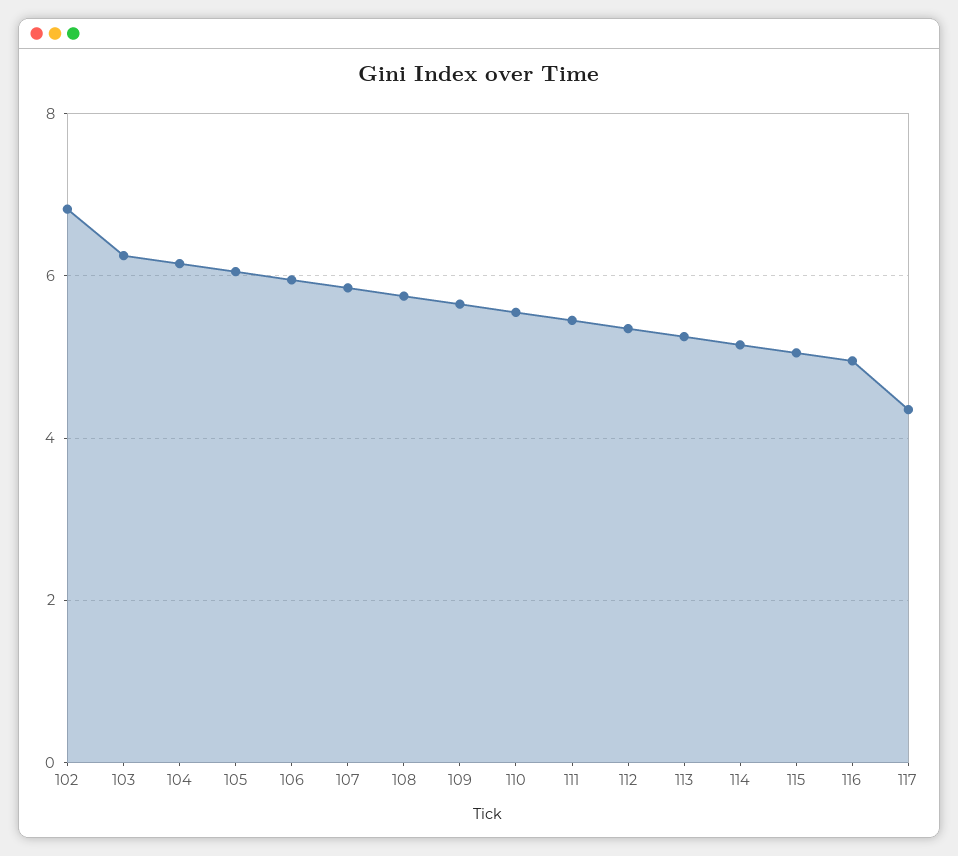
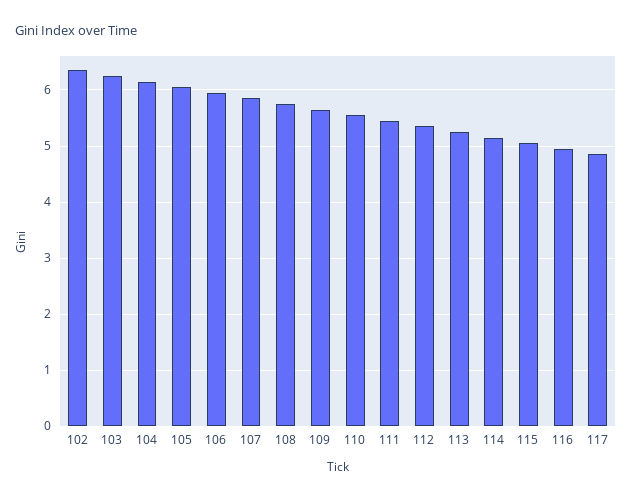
102: 6.8 -> 6.4
117: 4.4 -> 4.8

